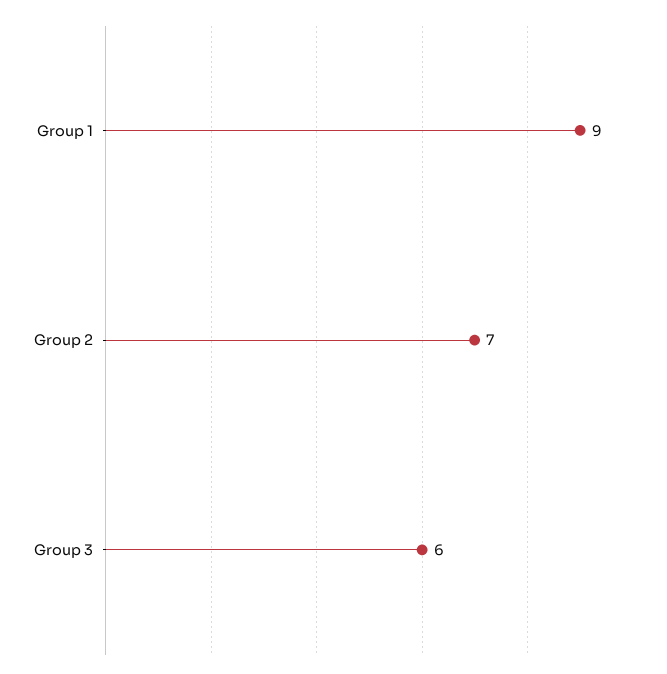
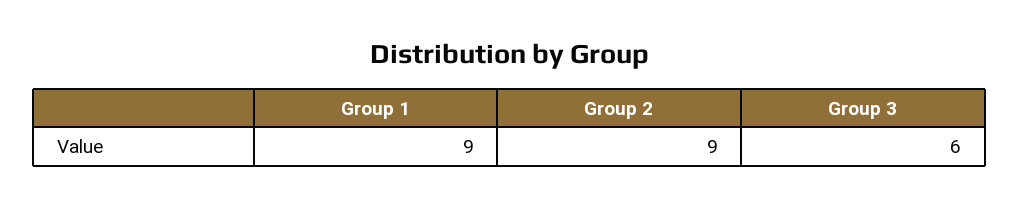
Group 2: 7 -> 9

